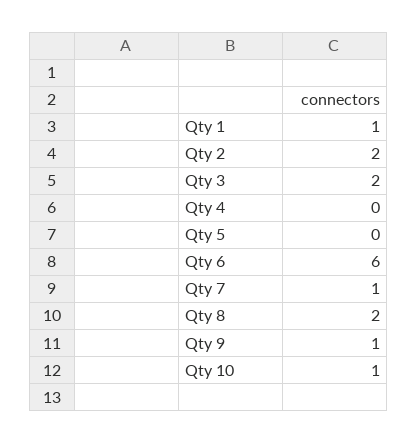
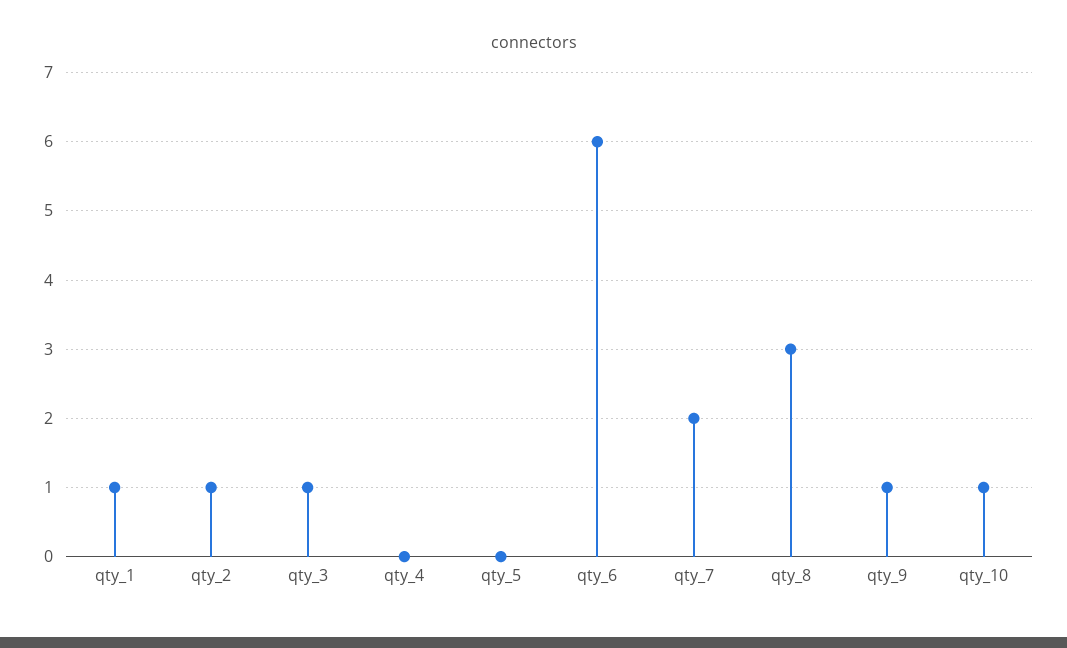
Qty 2: 2 -> 1
Qty 3: 2 -> 1
Qty 7: 1 -> 2
Qty 8: 2 -> 3

